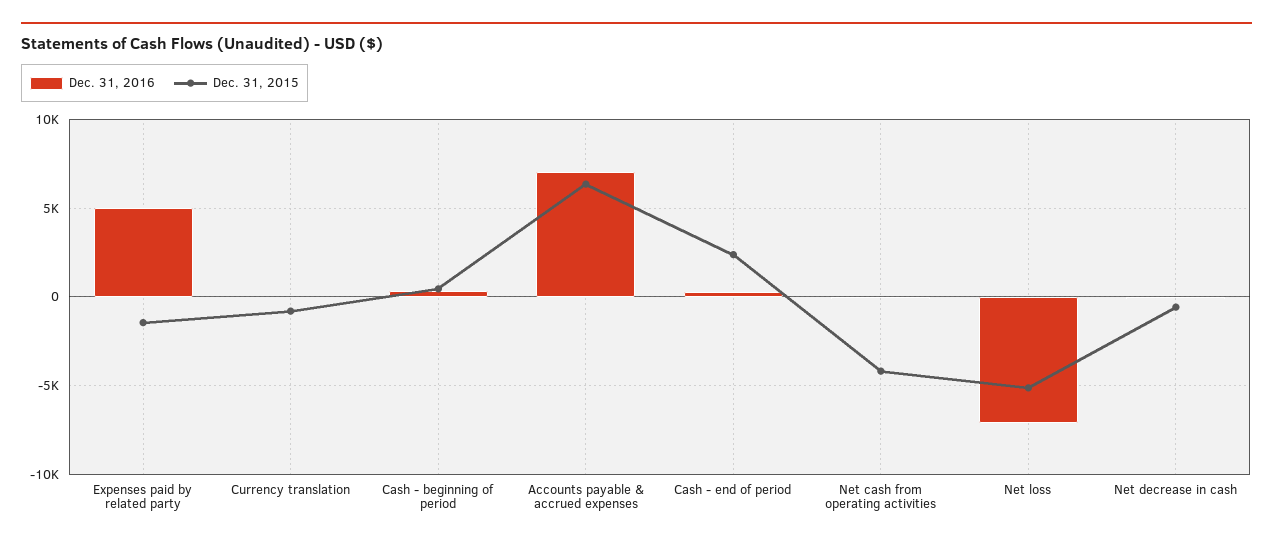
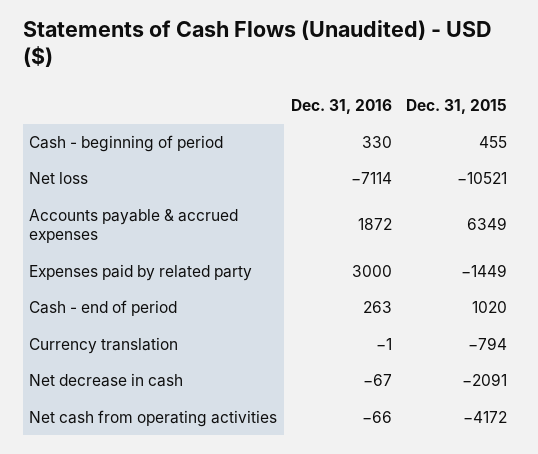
Dec. 31, 2016, Expenses paid by related party: 5000 -> 3000
Dec. 31, 2016, Accounts payable & accrued expenses: 7000 -> 1872
Dec. 31, 2015, Cash - end of period: 2500 -> 1020
Dec. 31, 2015, Net loss: -5000 -> -10521
Dec. 31, 2015, Net decrease in cash: -500 -> -2091

